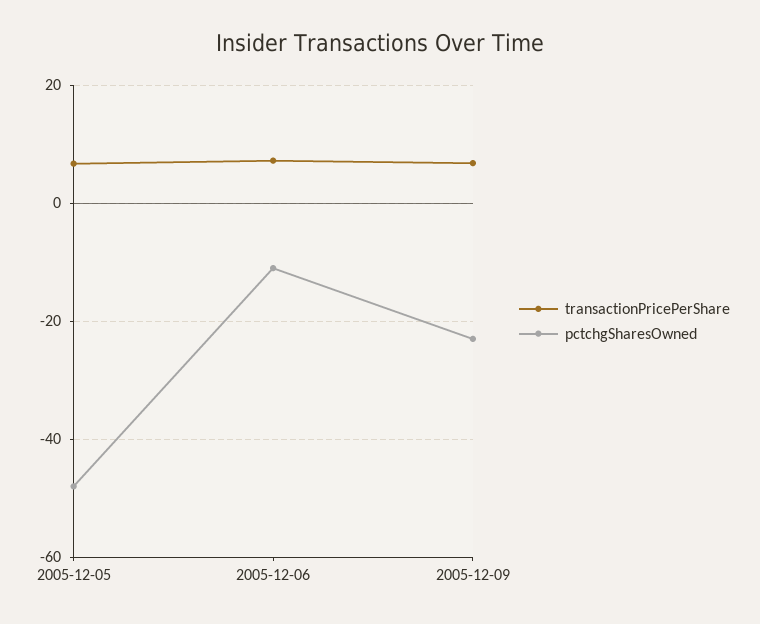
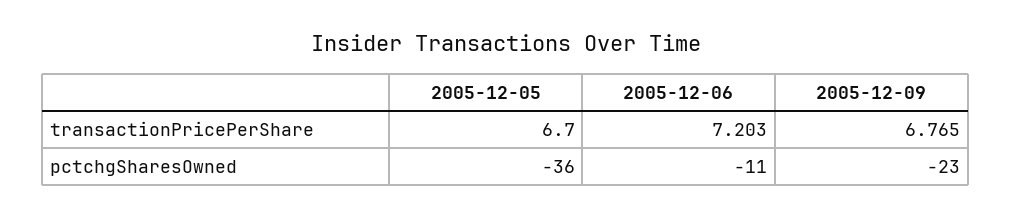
pctchgSharesOwned, 2005-12-05: -48 -> -36

